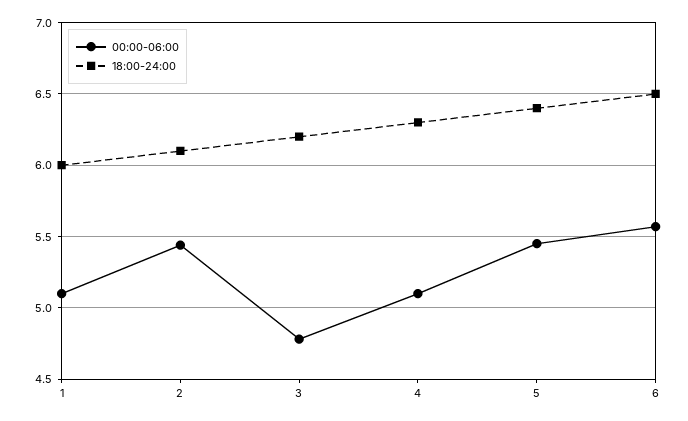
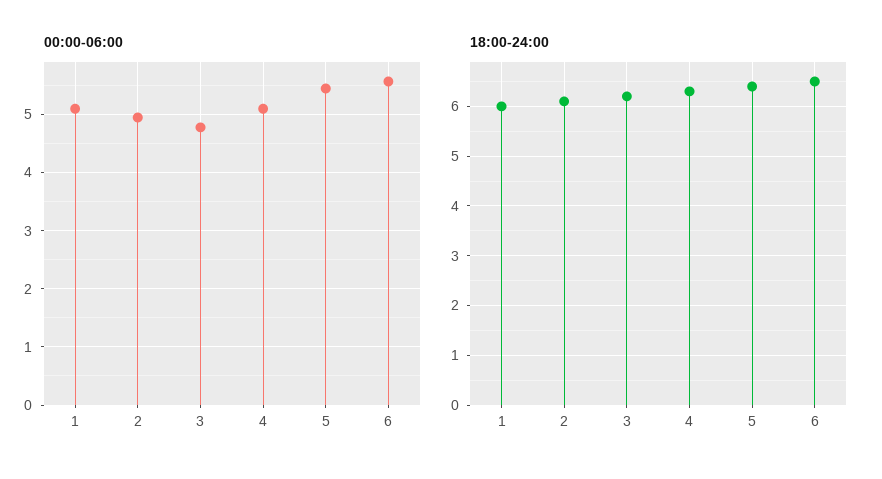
00:00-06:00, 2: 5.45 -> 5

